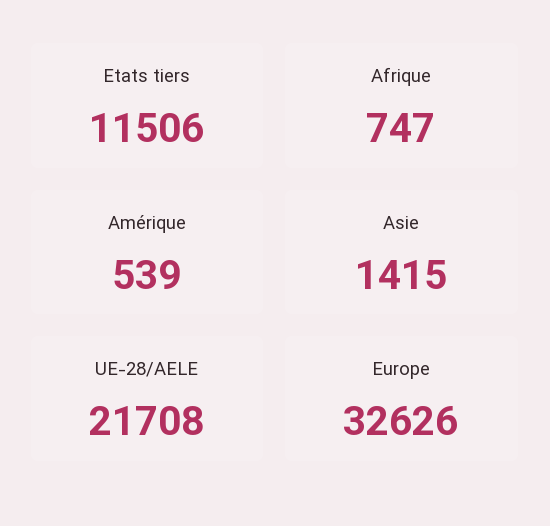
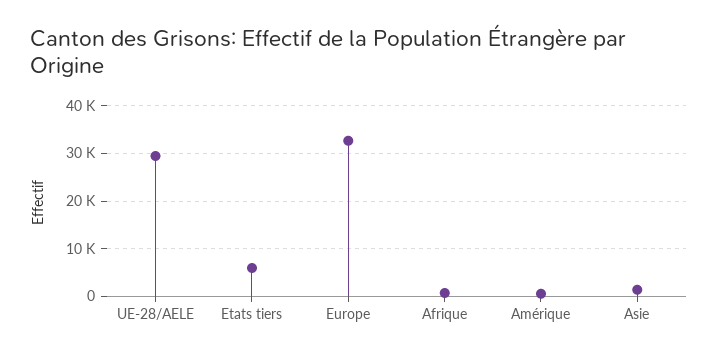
Etats tiers: 11506 -> 6000
UE-28/AELE: 21708 -> 30000

